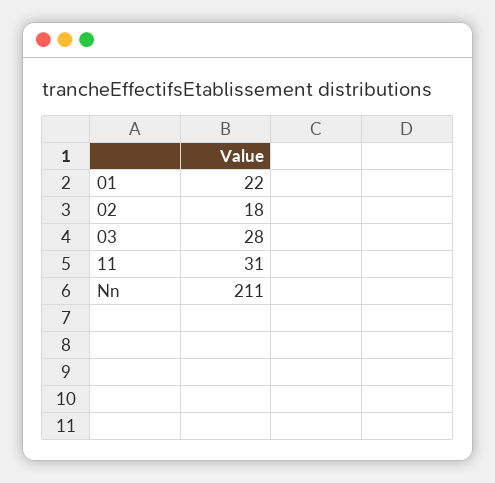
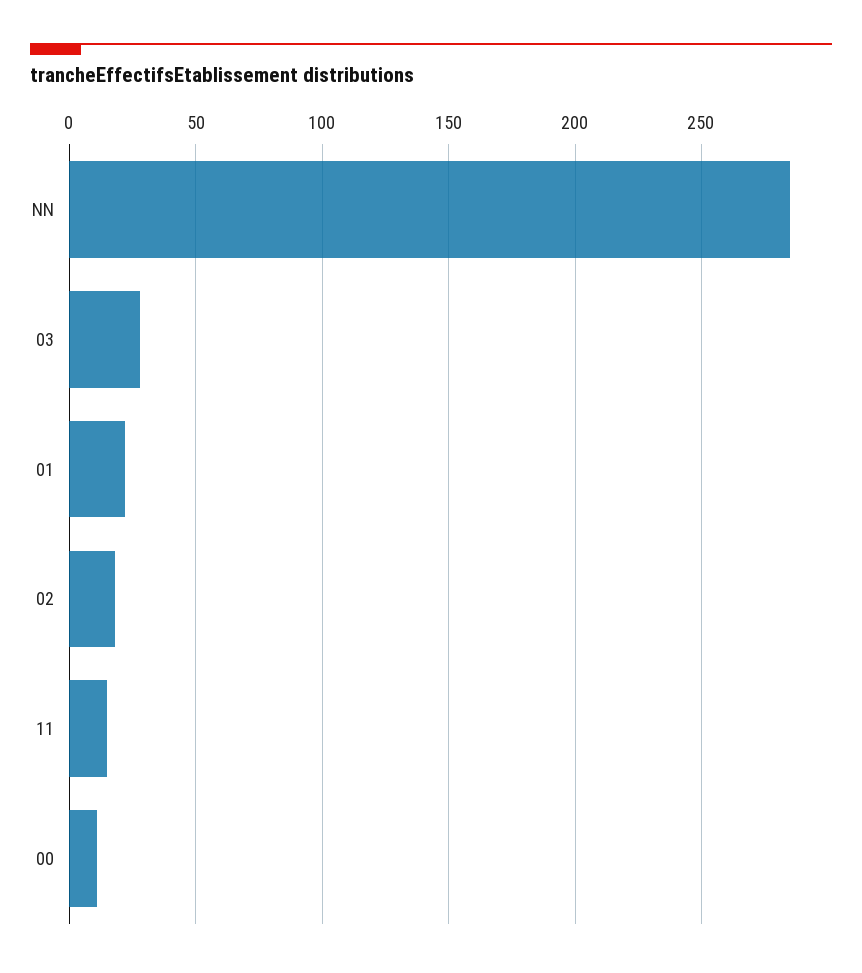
11: 31 -> 15
Nn: 211 -> 285
00: none -> 10

